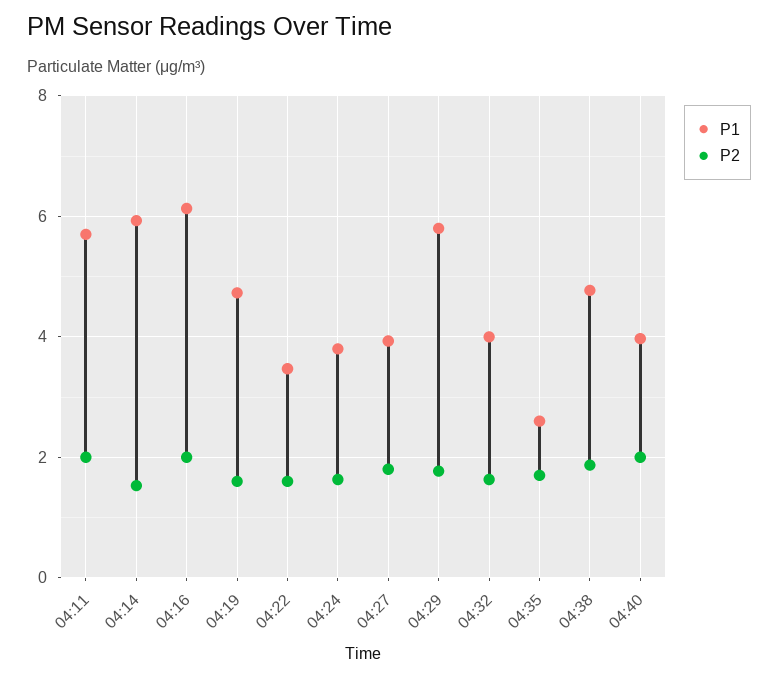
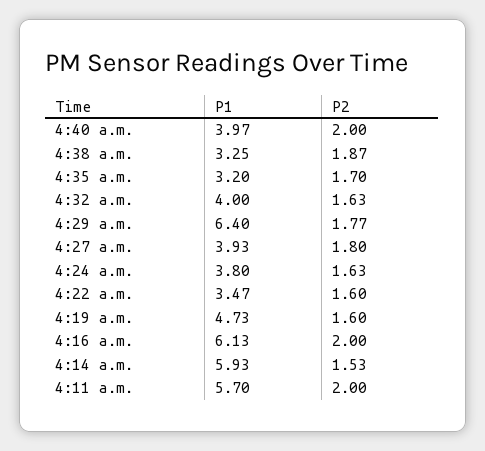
P1, 04:29: 5.8 -> 6.4
P1, 04:35: 2.6 -> 3.2
P1, 04:38: 4.8 -> 3.25

